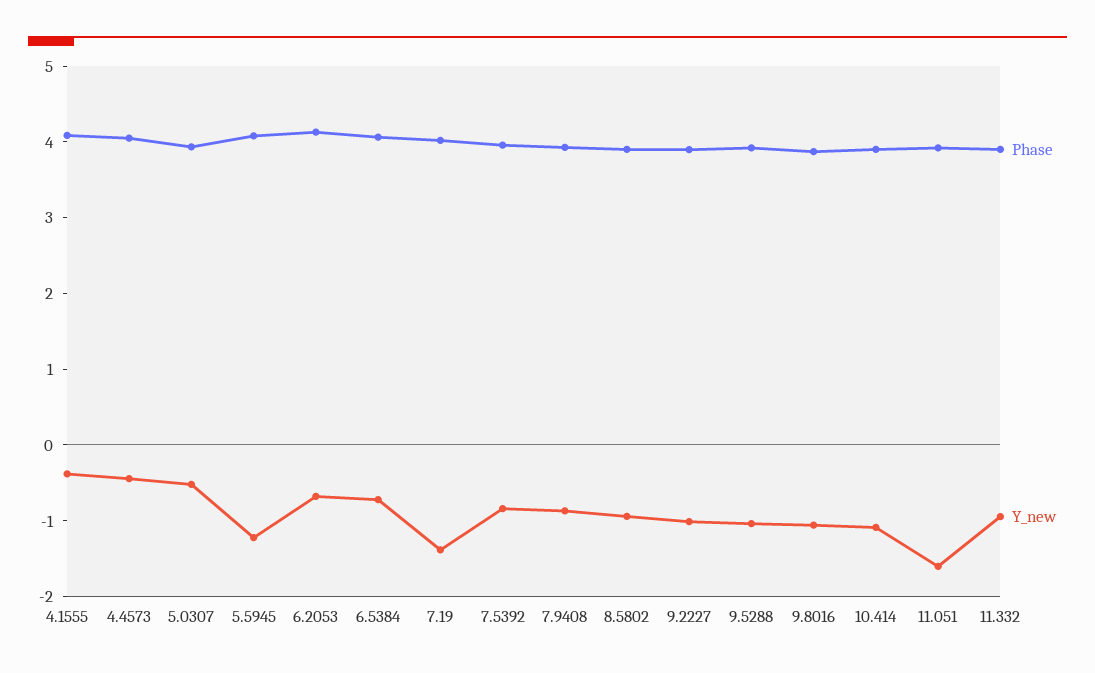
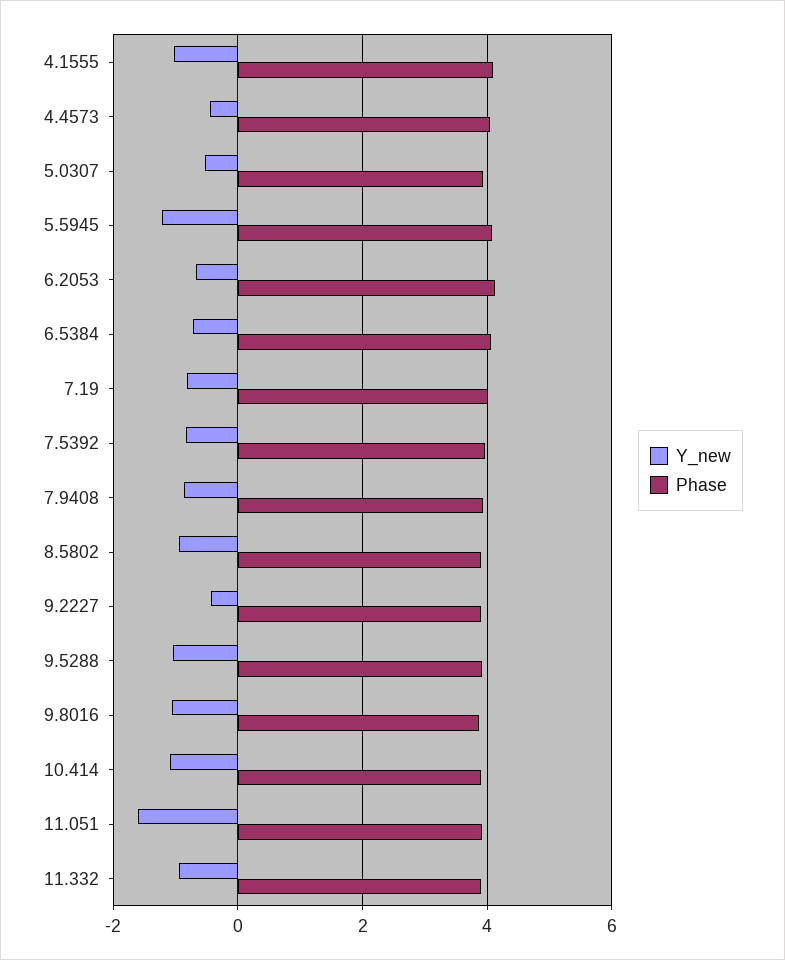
Y_new, 4.1555: -0.4 -> -1
Y_new, 7.19: -1.4 -> -0.8
Y_new, 9.2227: -1 -> -0.4

